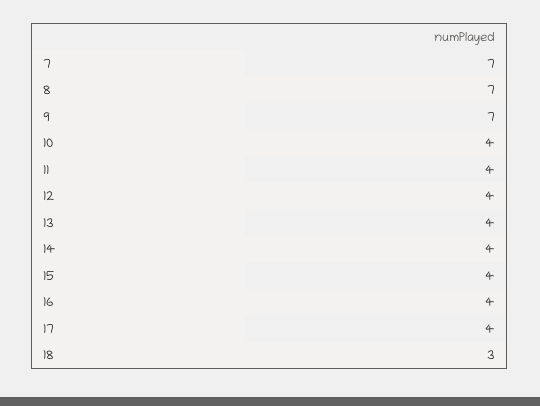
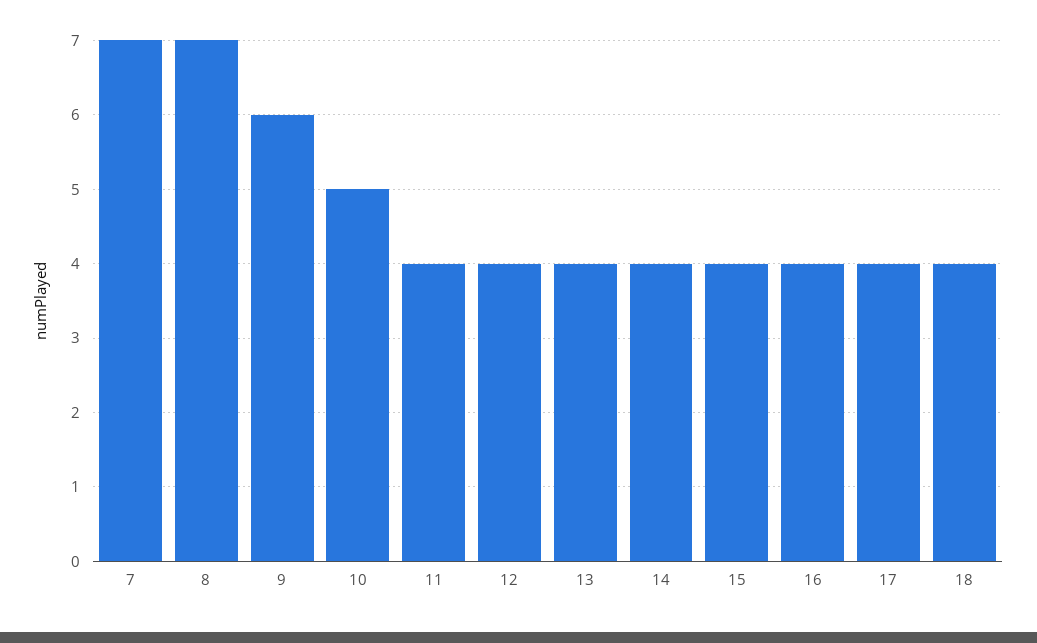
9: 7 -> 6
10: 4 -> 5
18: 3 -> 4

